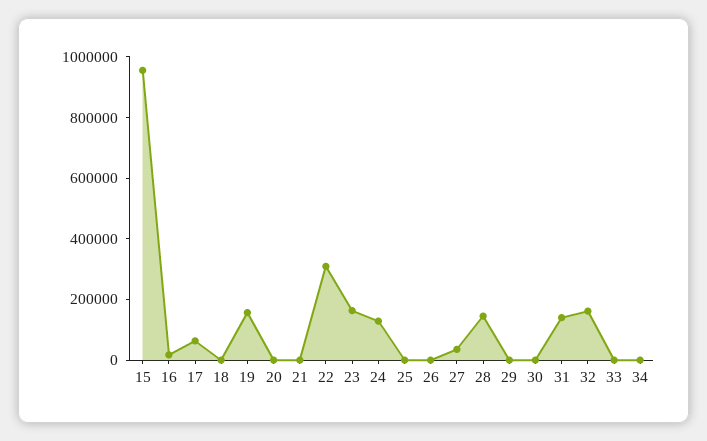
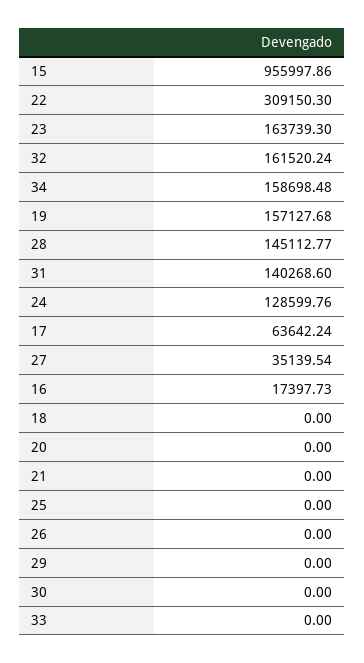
34: 0 -> 158698.48

